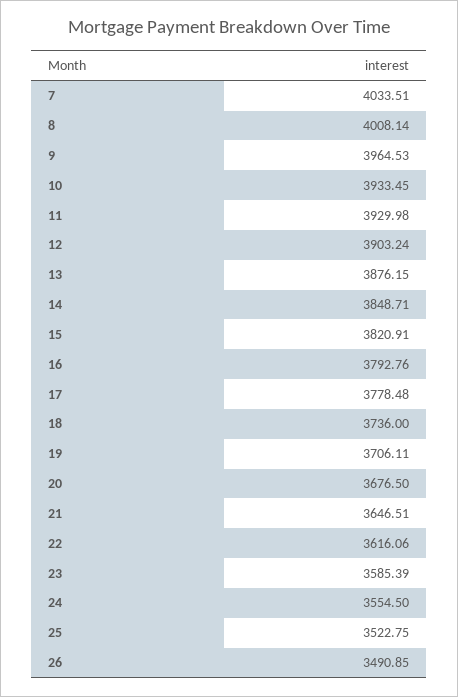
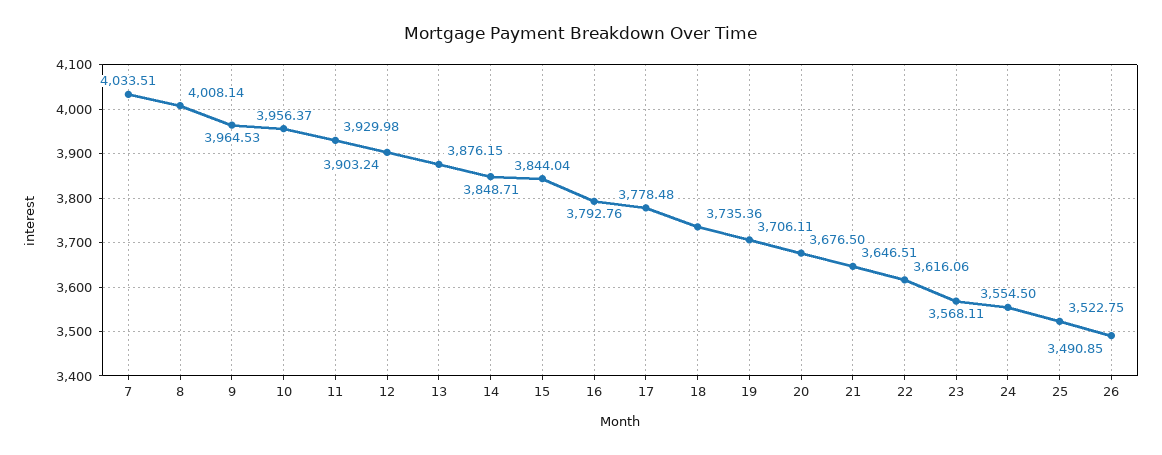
10: 3933.45 -> 3956.37
15: 3820.91 -> 3844.04
18: 3736 -> 3735.36
23: 3585.39 -> 3568.11

